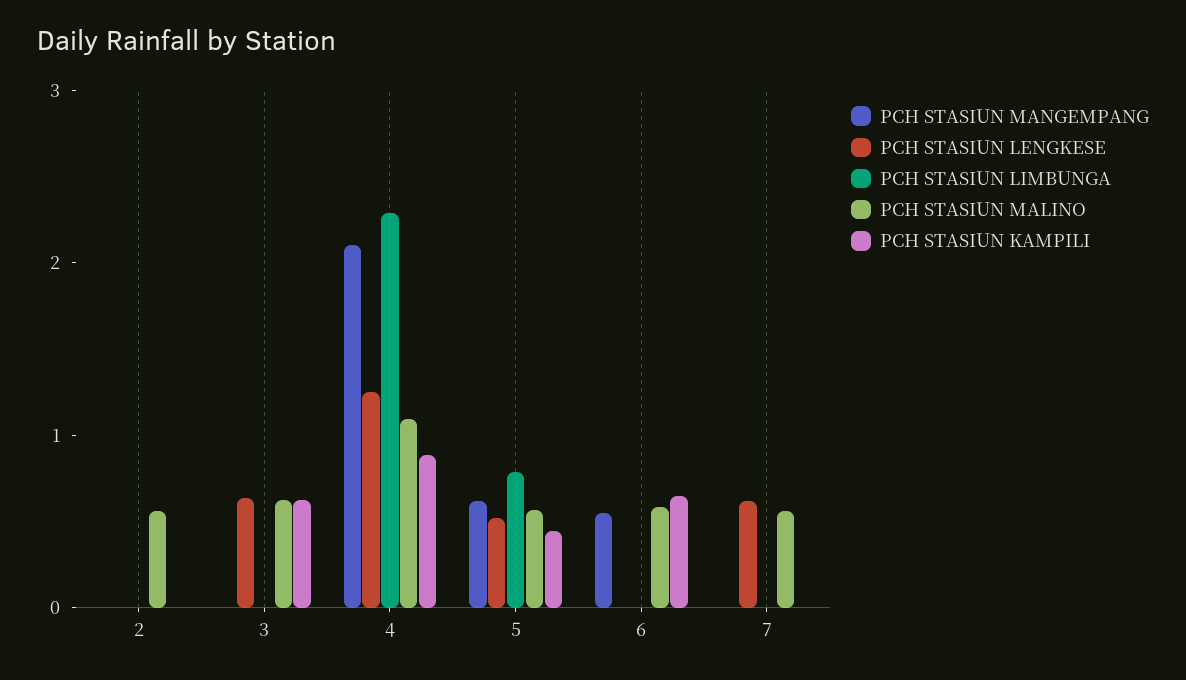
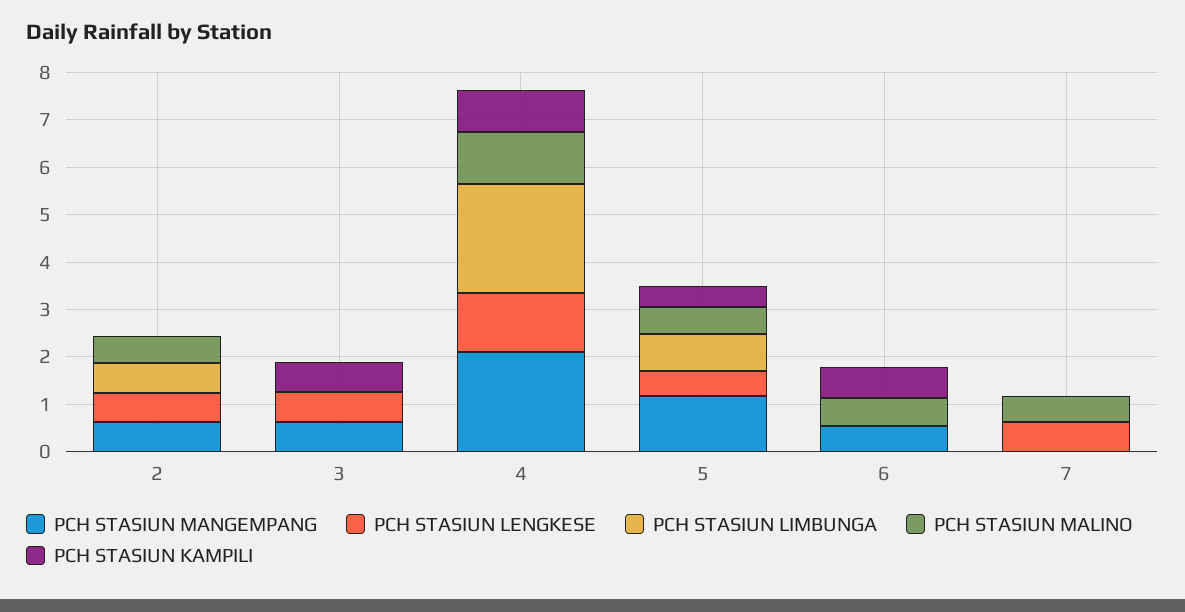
PCH STASIUN MANGEMPANG, 2: 0 -> 0.6
PCH STASIUN LENGKESE, 2: 0 -> 0.6
PCH STASIUN LIMBUNGA, 2: 0 -> 0.6
PCH STASIUN MANGEMPANG, 3: 0 -> 0.6
PCH STASIUN MALINO, 3: 0.6 -> 0
PCH STASIUN MANGEMPANG, 5: 0.6 -> 1.2

